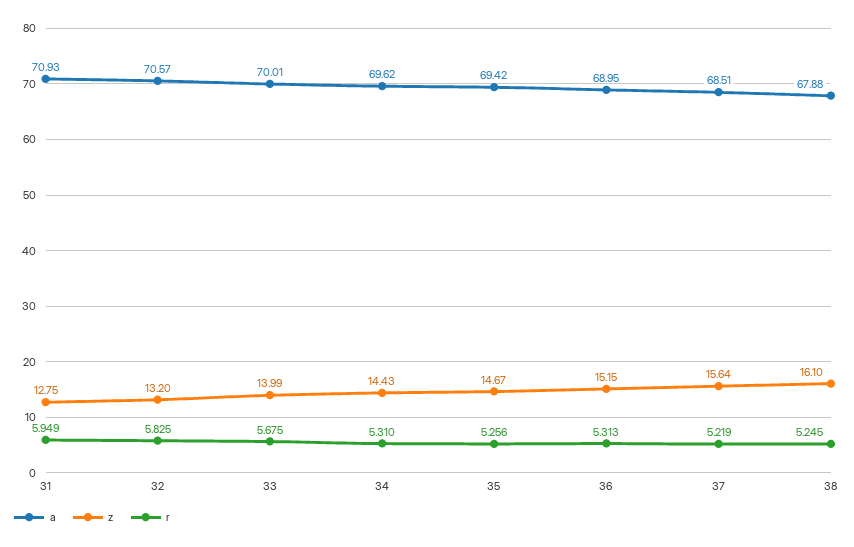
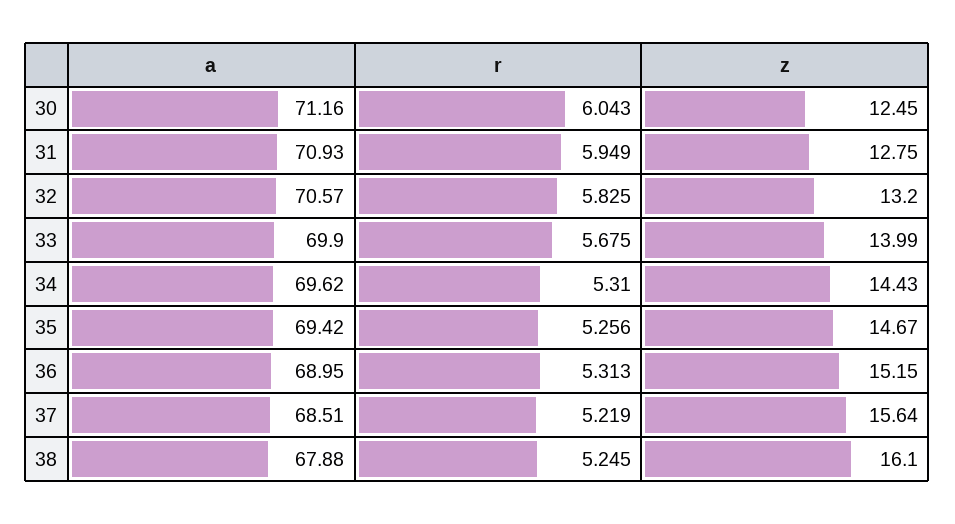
a, 33: 70.01 -> 69.9
a, 30: none -> 71.16
r, 30: none -> 6.043
z, 30: none -> 12.45

